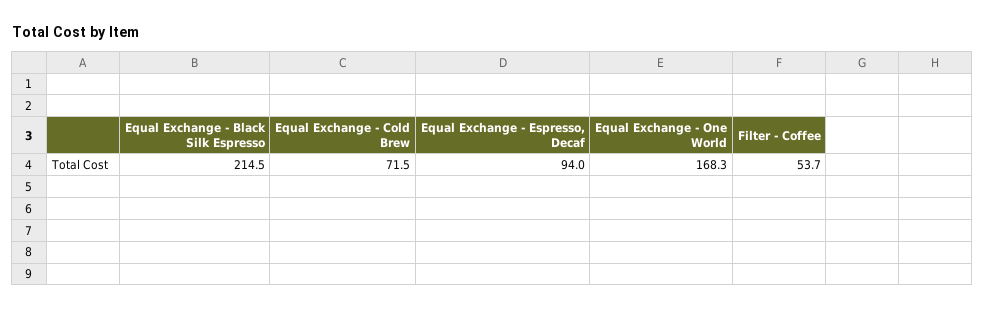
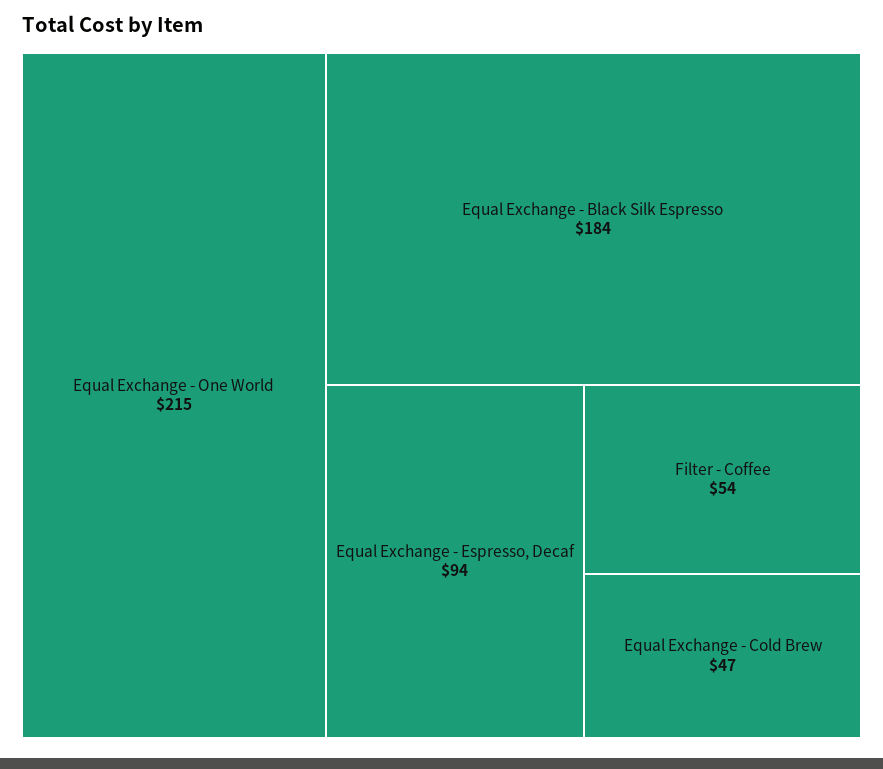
Equal Exchange - Black Silk Espresso: 214.5 -> 184
Equal Exchange - Cold Brew: 71.5 -> 47
Equal Exchange - One World: 168.3 -> 215

